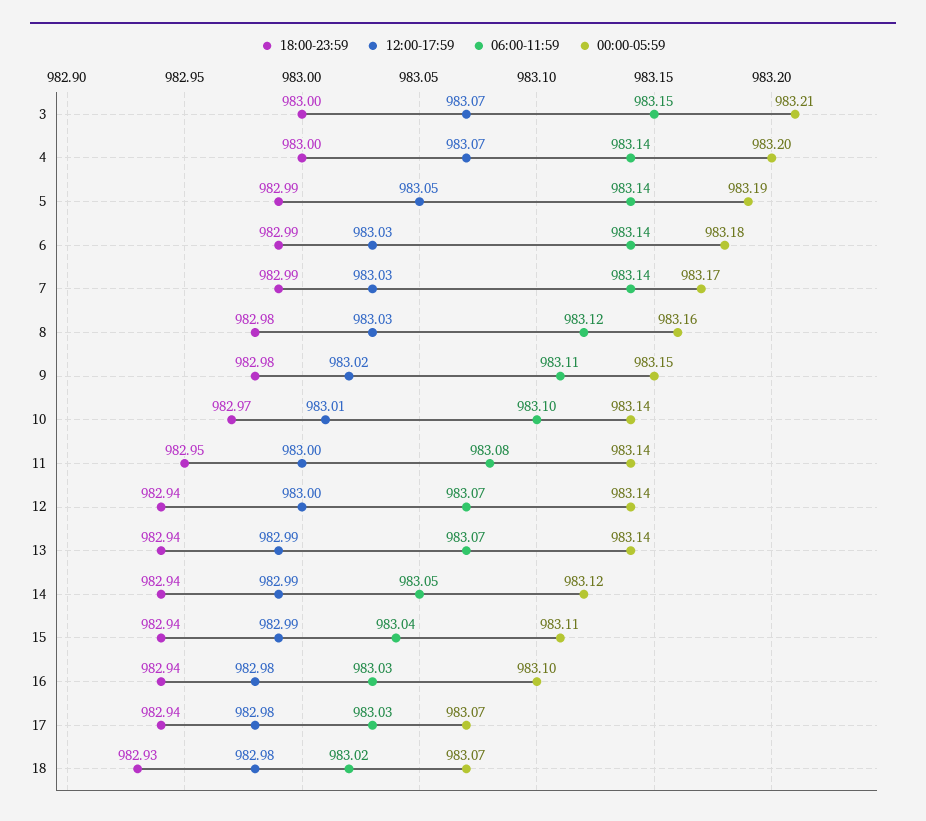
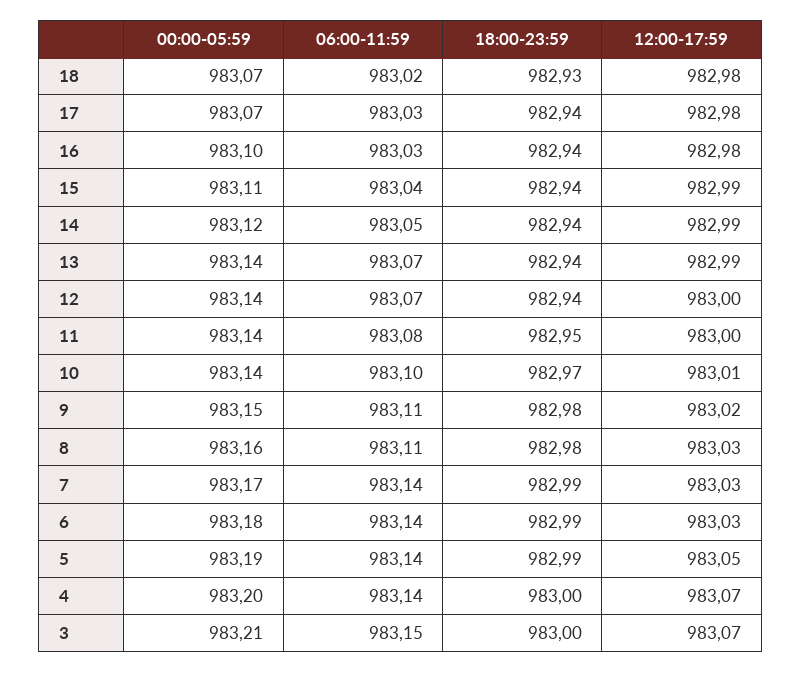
06:00-11:59, 8: 983.12 -> 983.11

